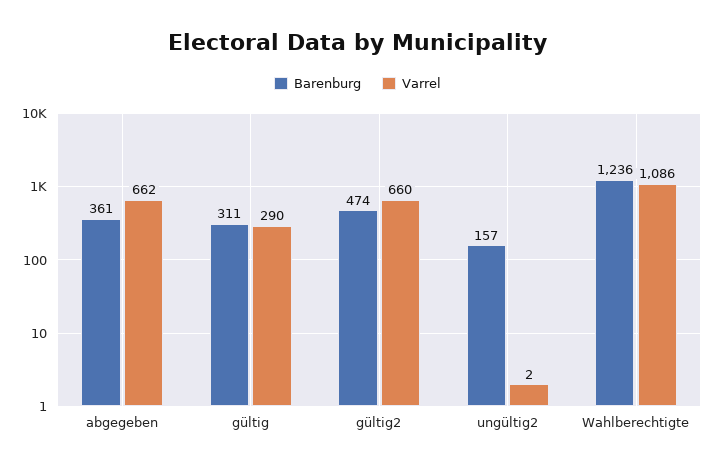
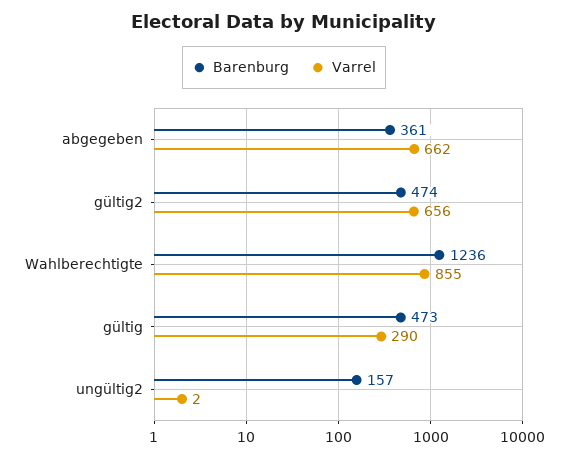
Barenburg, gültig: 311 -> 473
Varrel, gültig2: 660 -> 656
Varrel, Wahlberechtigte: 1086 -> 855

